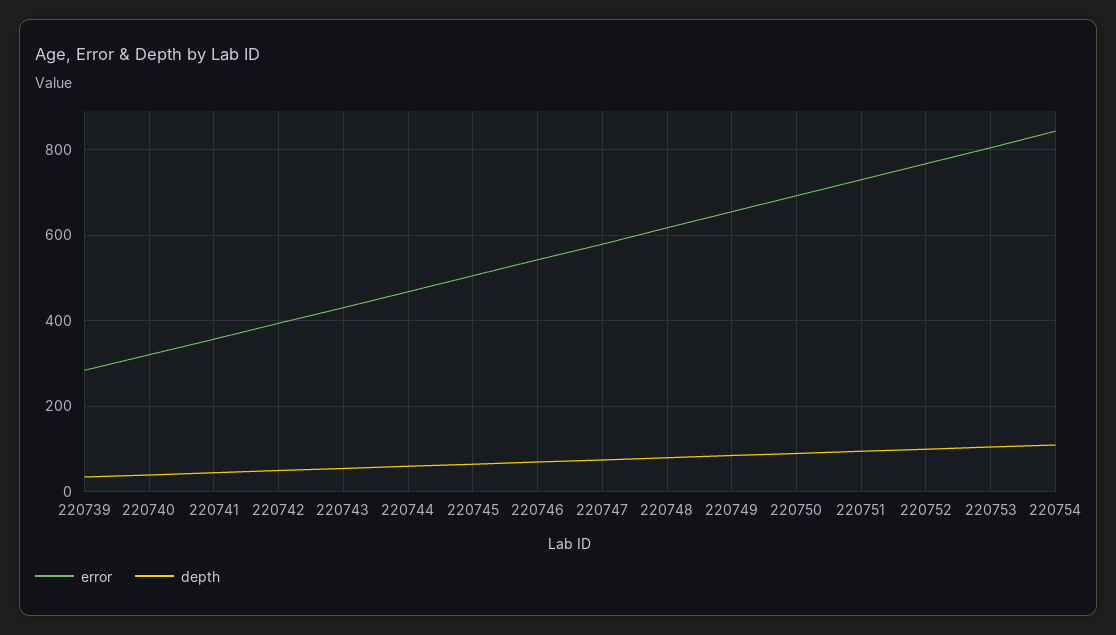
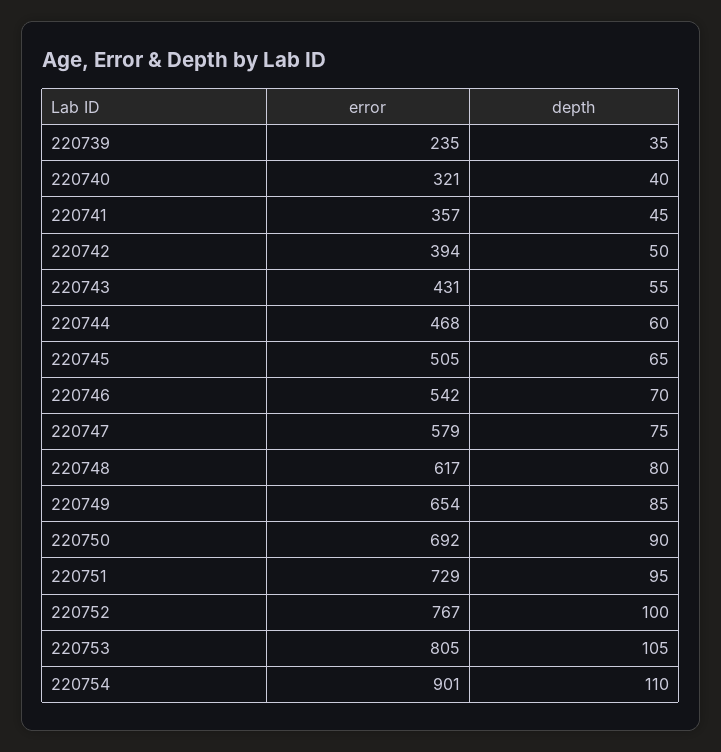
error, 220739: 280 -> 235
error, 220754: 840 -> 901

